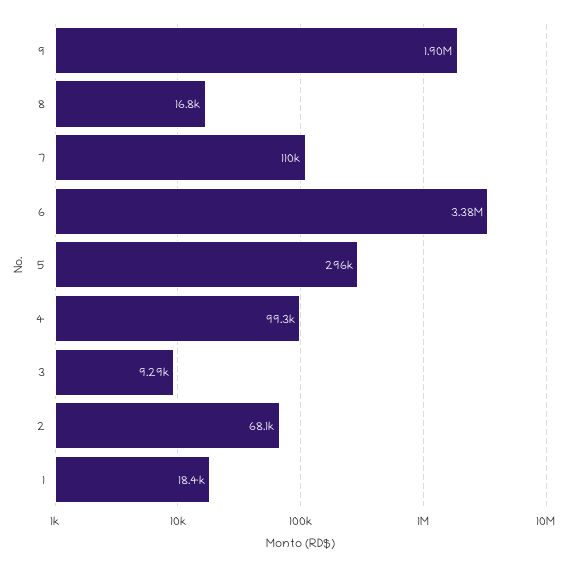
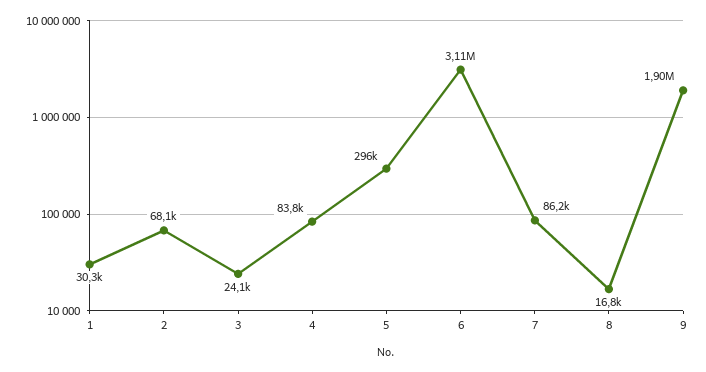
7: 110000 -> 86200
6: 3380000 -> 3110000
4: 99300 -> 83800
3: 9290 -> 24100
1: 18400 -> 30300

